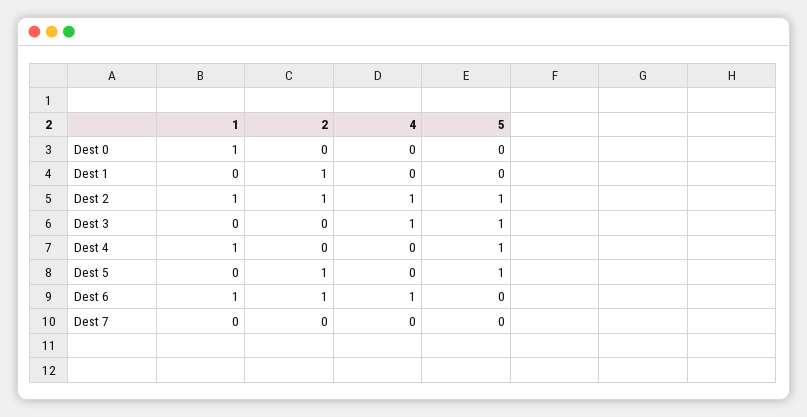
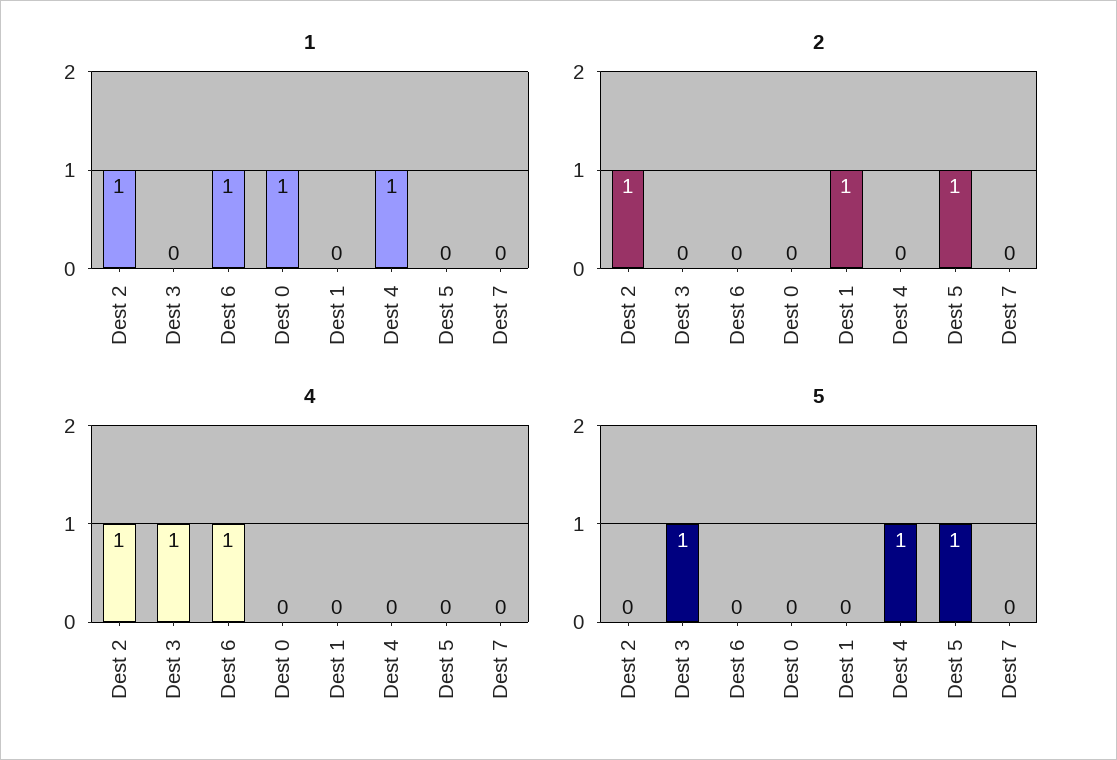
5, Dest 2: 1 -> 0
2, Dest 6: 1 -> 0

